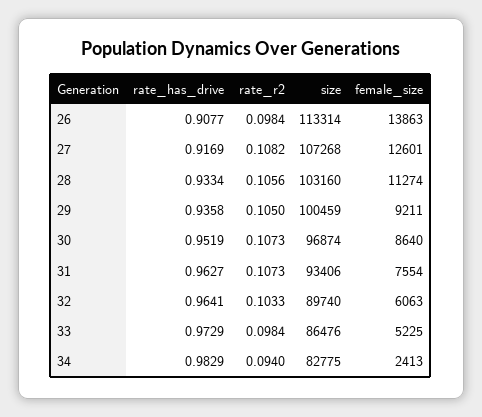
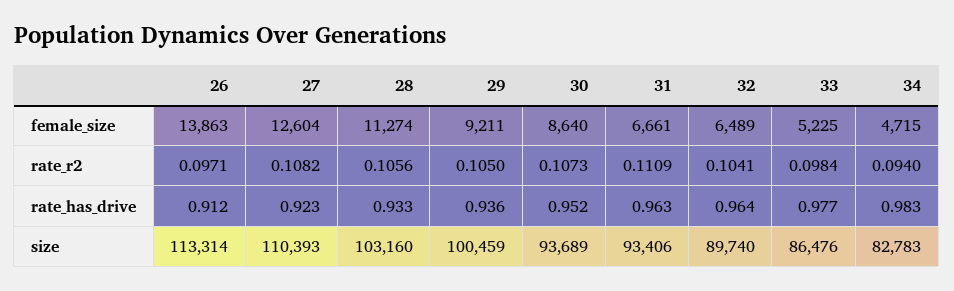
rate_has_drive, 26: 0.9077 -> 0.912
rate_r2, 26: 0.0984 -> 0.0971
rate_has_drive, 27: 0.9169 -> 0.923
size, 27: 107268 -> 110393
female_size, 27: 12601 -> 12604
size, 30: 96874 -> 93689
rate_r2, 31: 0.1073 -> 0.1109
female_size, 31: 7554 -> 6661
rate_r2, 32: 0.1033 -> 0.1041
female_size, 32: 6063 -> 6489
rate_has_drive, 33: 0.9729 -> 0.977
size, 34: 82775 -> 82783
female_size, 34: 2413 -> 4715

